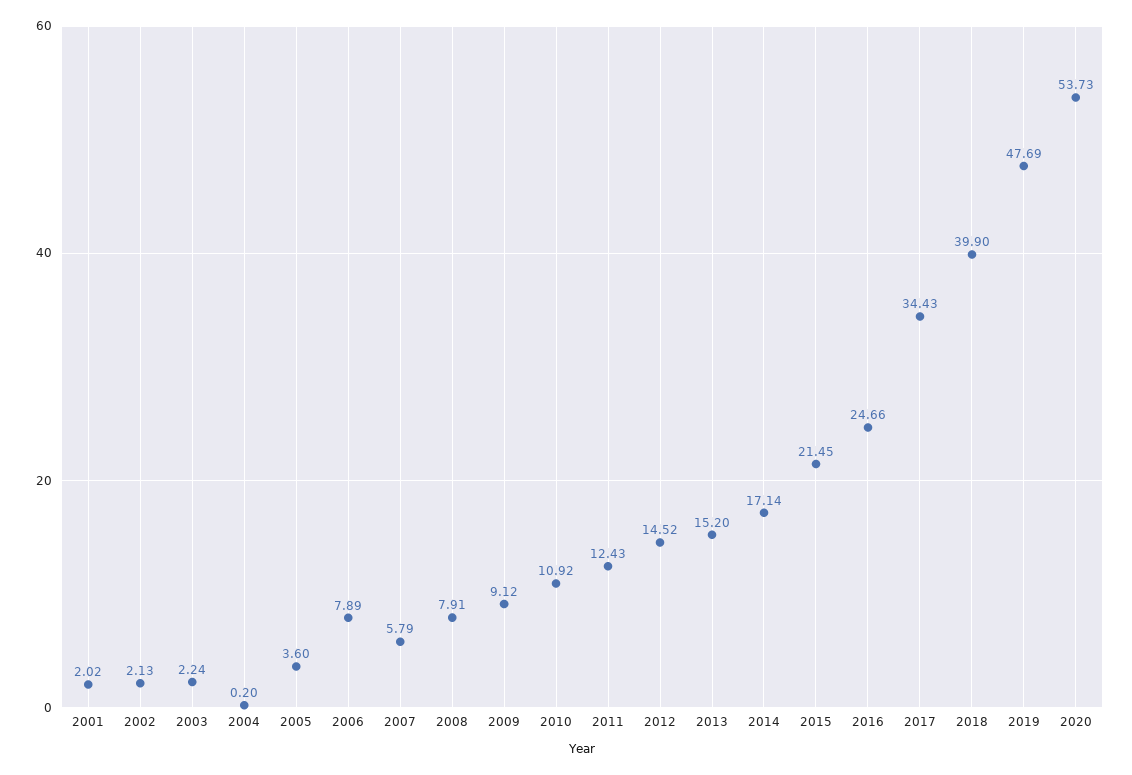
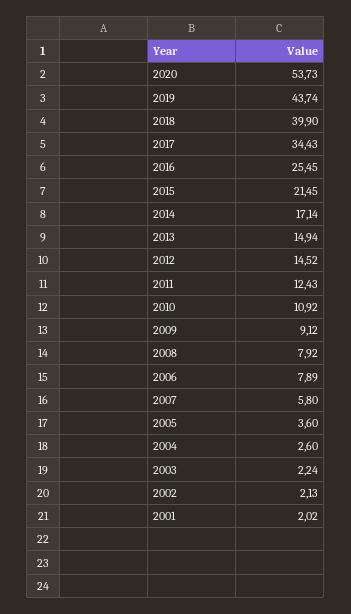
2004: 0.2 -> 2.6
2007: 5.79 -> 5.8
2008: 7.91 -> 7.92
2013: 15.2 -> 14.94
2016: 24.66 -> 25.45
2019: 47.69 -> 43.74

